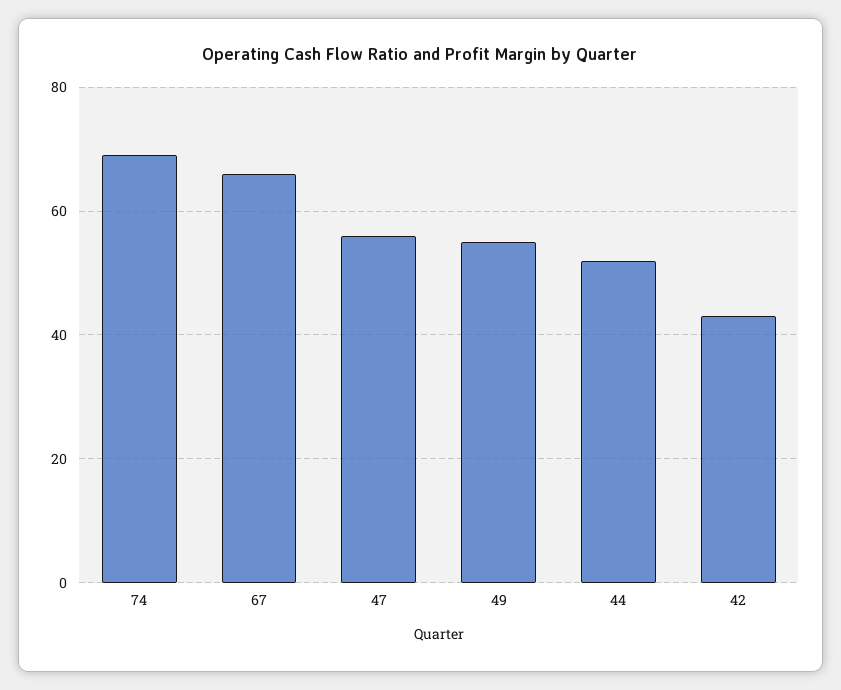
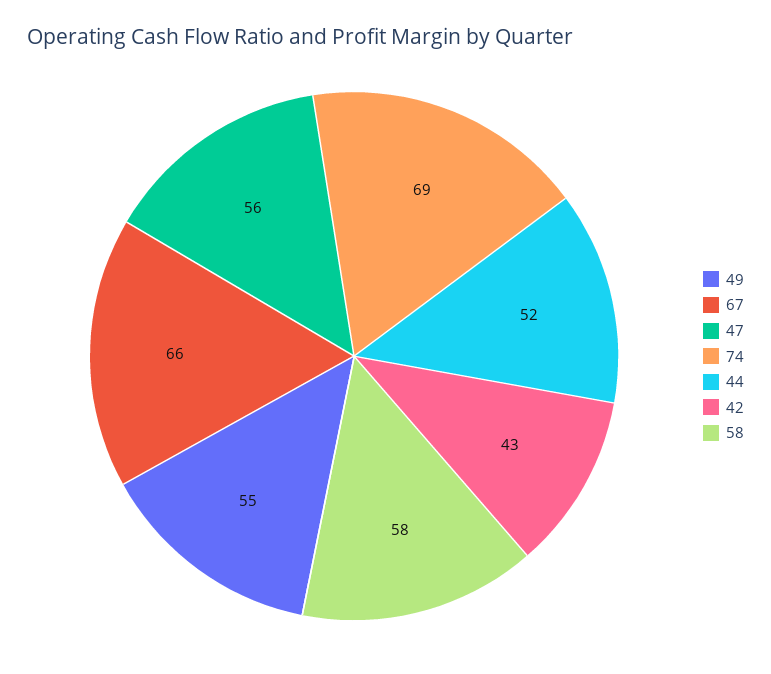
58: none -> 58

